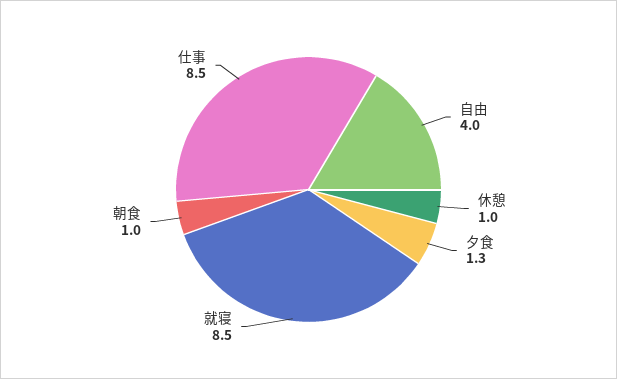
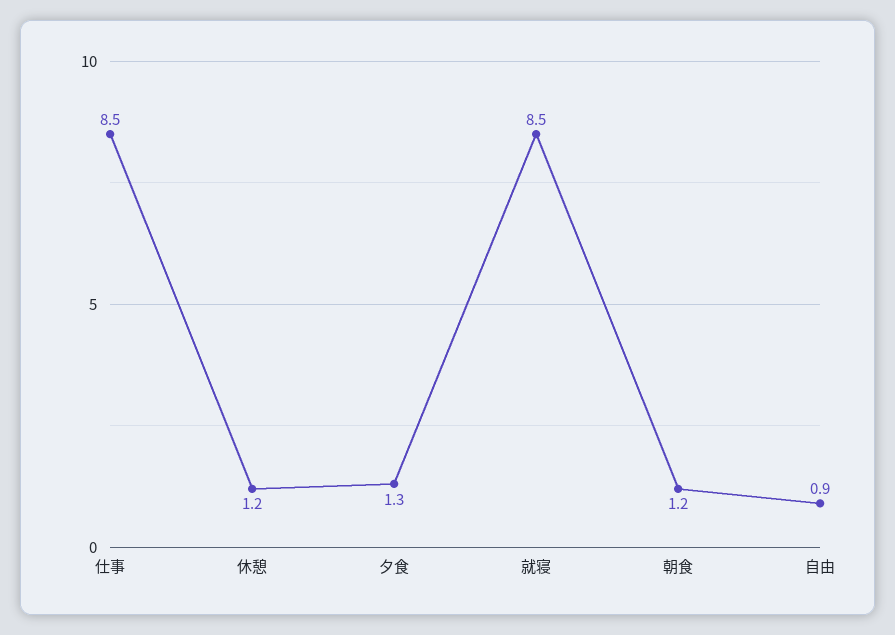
自由: 4 -> 0.9
休憩: 1 -> 1.2
朝食: 1 -> 1.2

